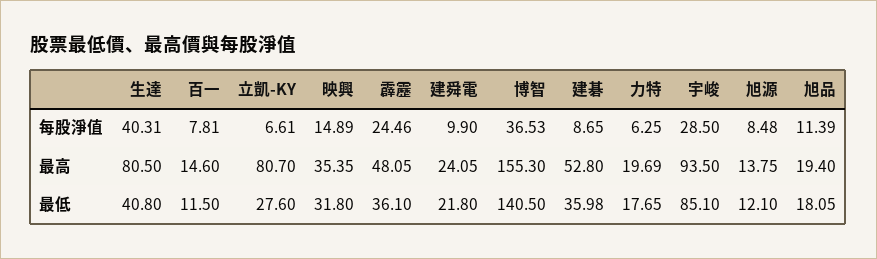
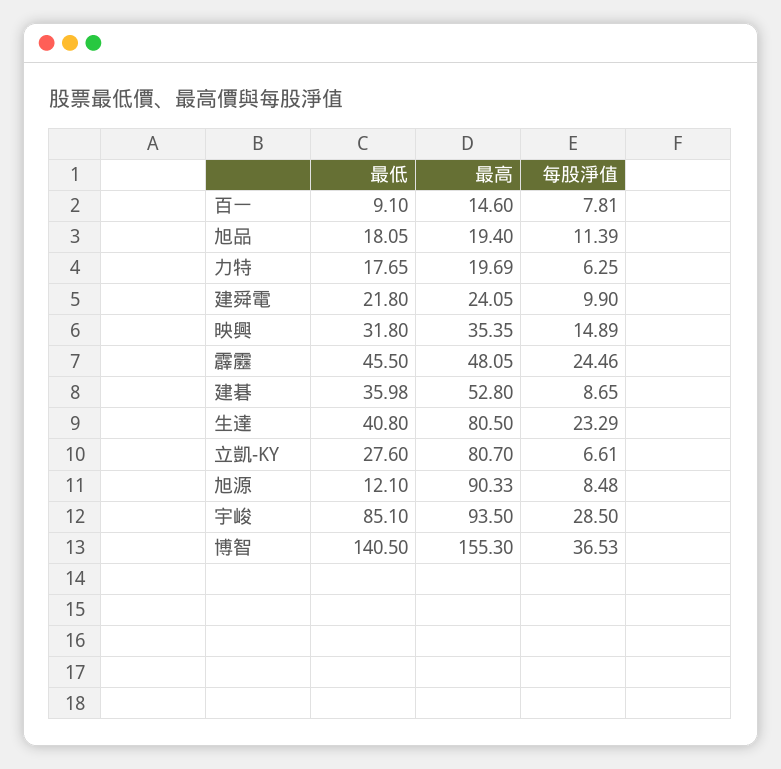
生達, 每股淨值: 40.31 -> 23.29
旭源, 最高: 13.75 -> 90.33
百一, 最低: 11.5 -> 9.1
霹靂, 最低: 36.1 -> 45.5

